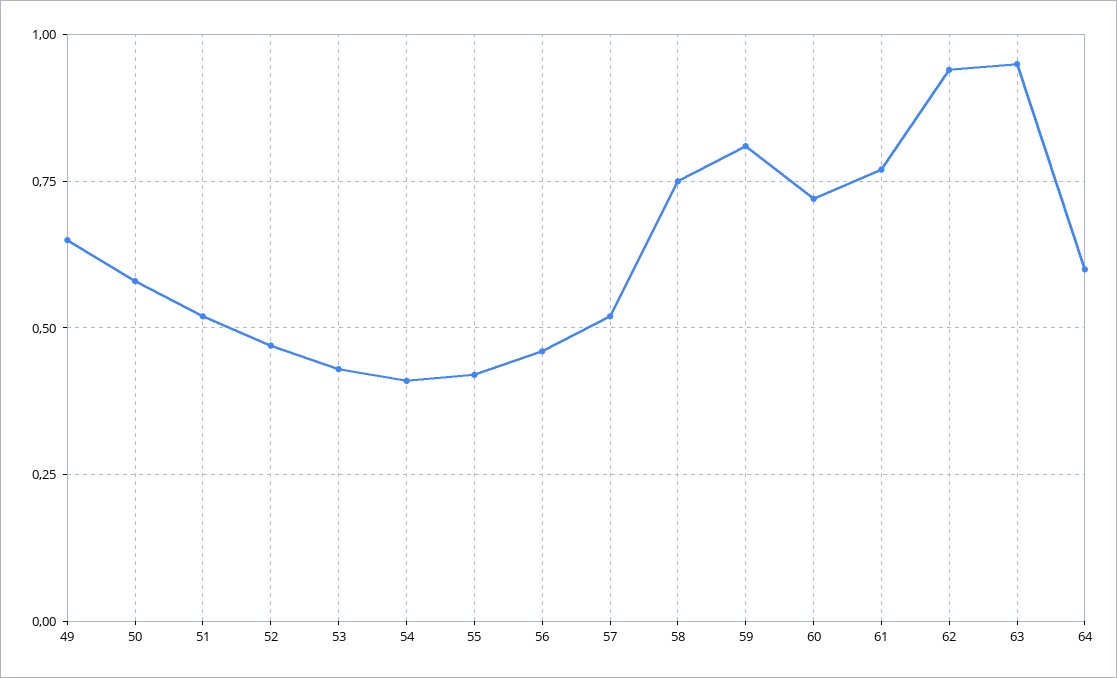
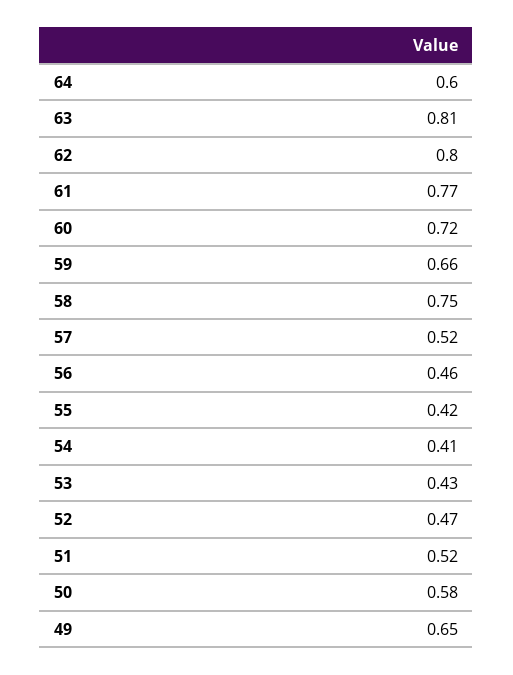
59: 0.8 -> 0.66
62: 0.95 -> 0.8
63: 0.95 -> 0.81

